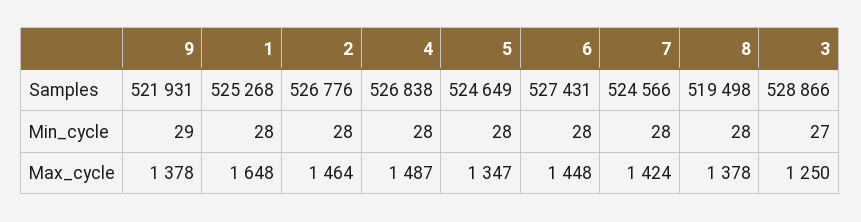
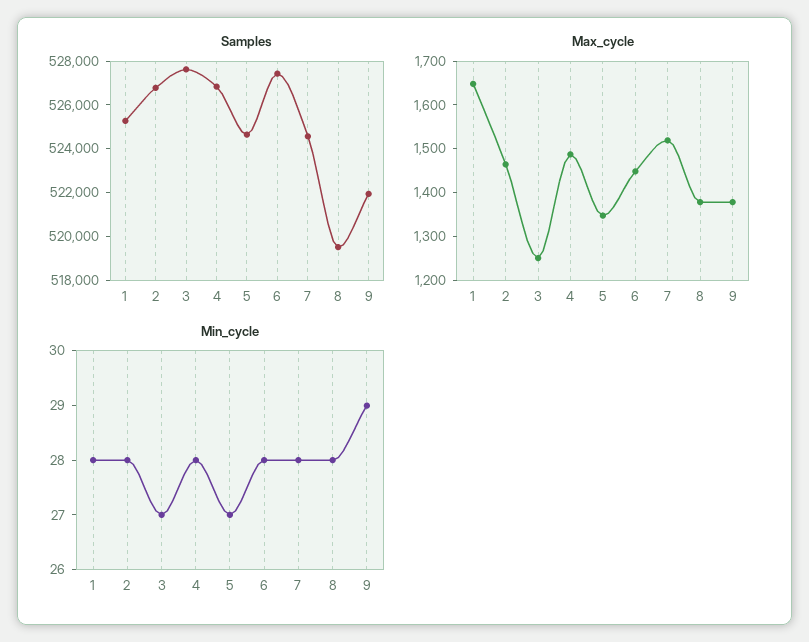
Samples, 3: 528866 -> 527500
Min_cycle, 5: 28 -> 27
Max_cycle, 7: 1424 -> 1520

